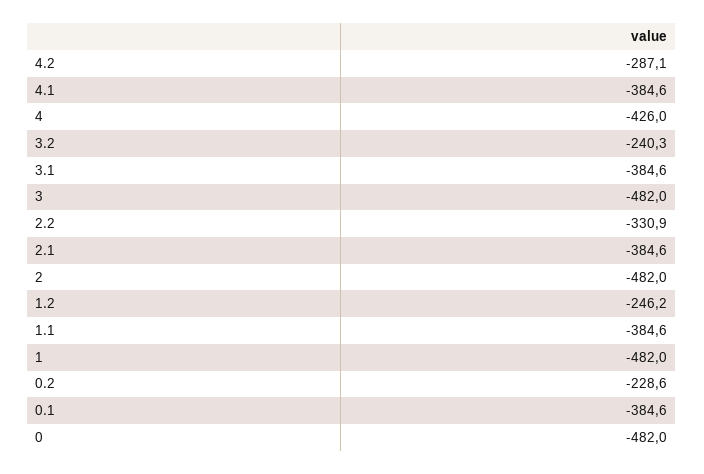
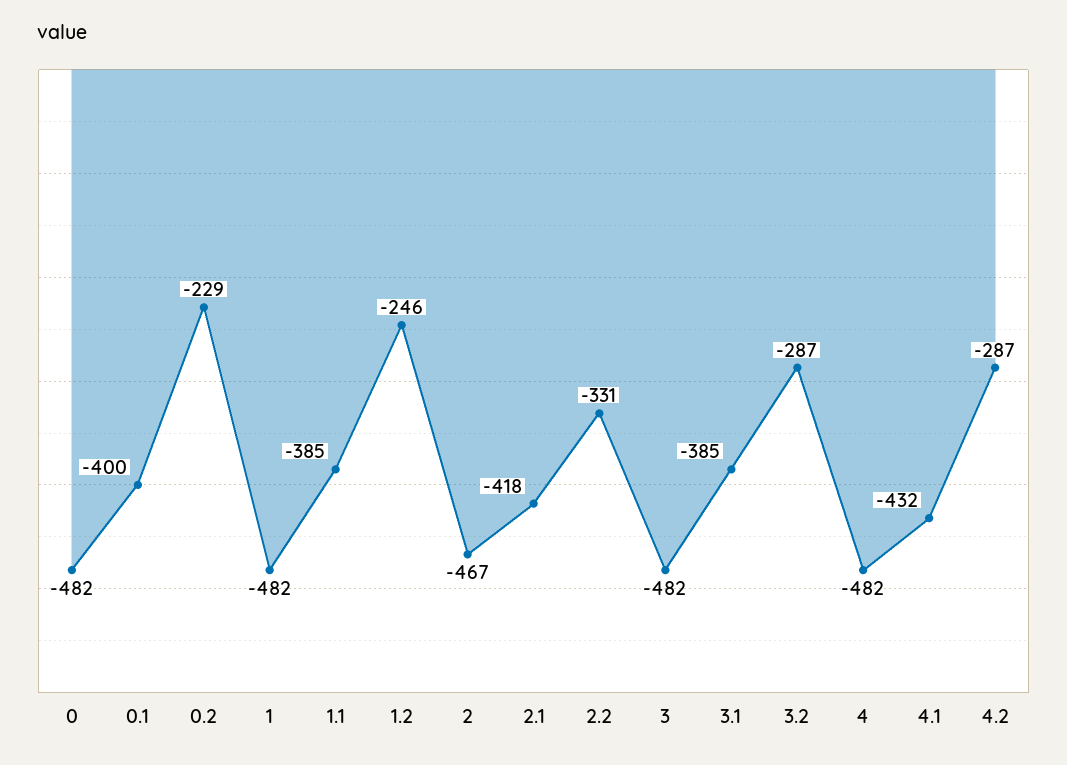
4.1: -384.6 -> -432
4: -426 -> -482
3.2: -240.3 -> -287
2.1: -384.6 -> -418
2: -482 -> -467
0.1: -384.6 -> -400

